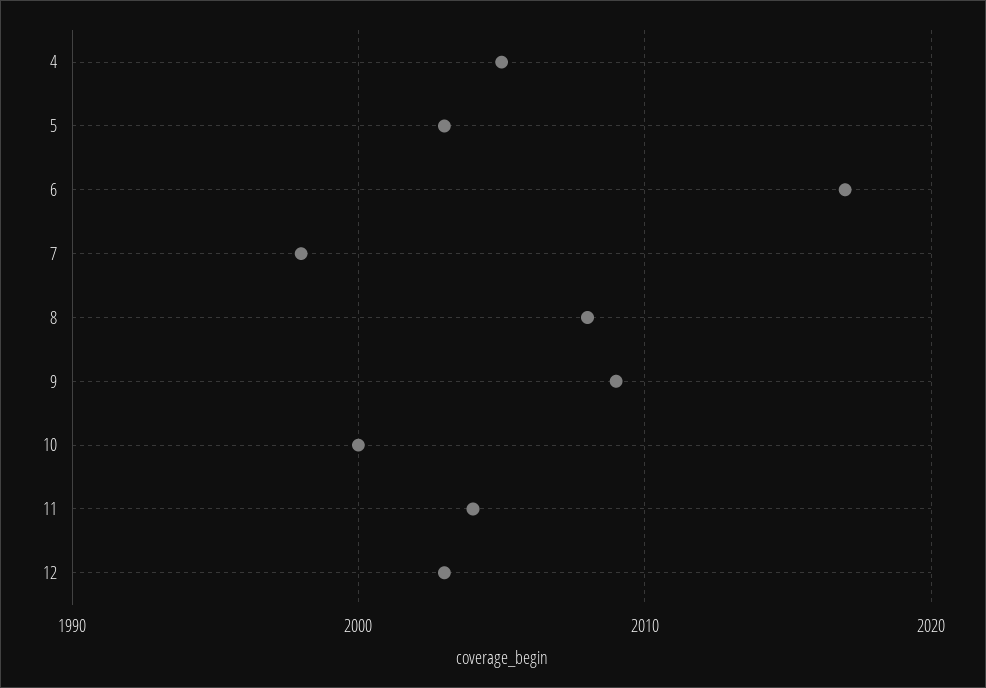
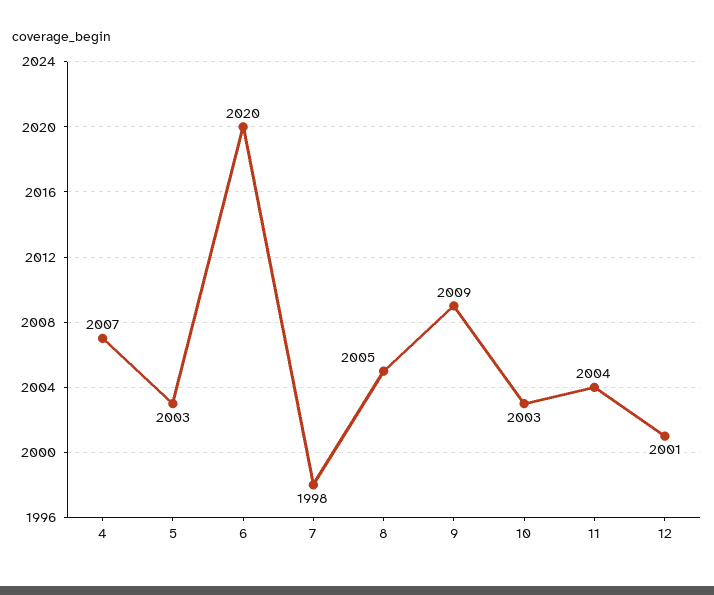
4: 2005 -> 2007
6: 2017 -> 2020
8: 2008 -> 2005
10: 2000 -> 2003
12: 2003 -> 2001

